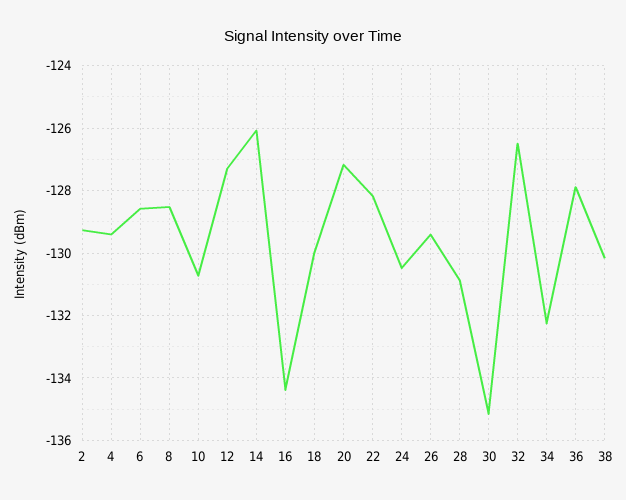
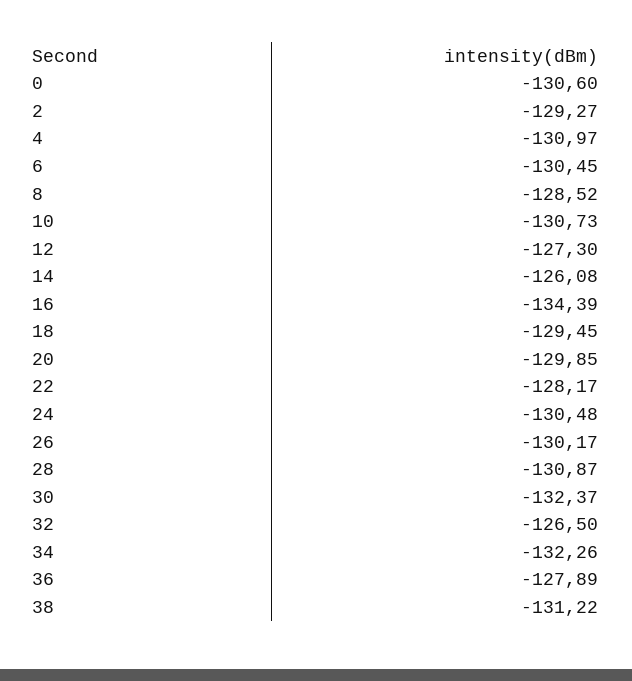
4: -129.4 -> -130.97
6: -128.6 -> -130.45
18: -130 -> -129.45
20: -127.2 -> -129.85
26: -129.4 -> -130.17
30: -135.2 -> -132.37
38: -130.2 -> -131.22
0: none -> -130.6

